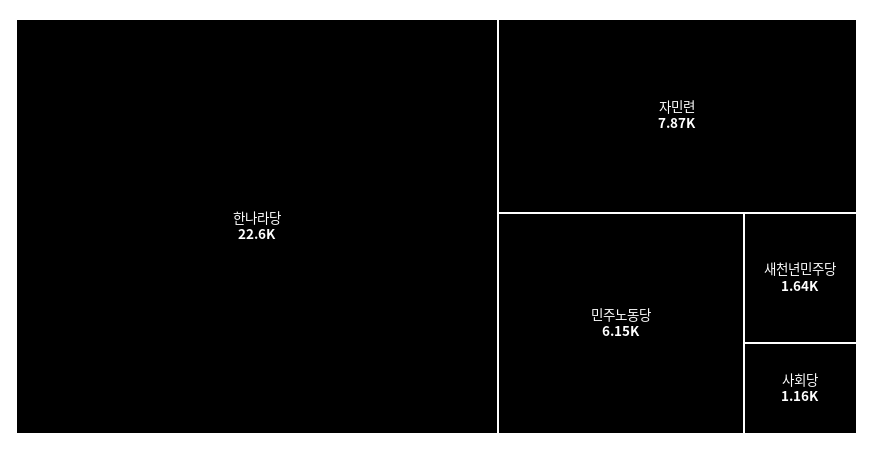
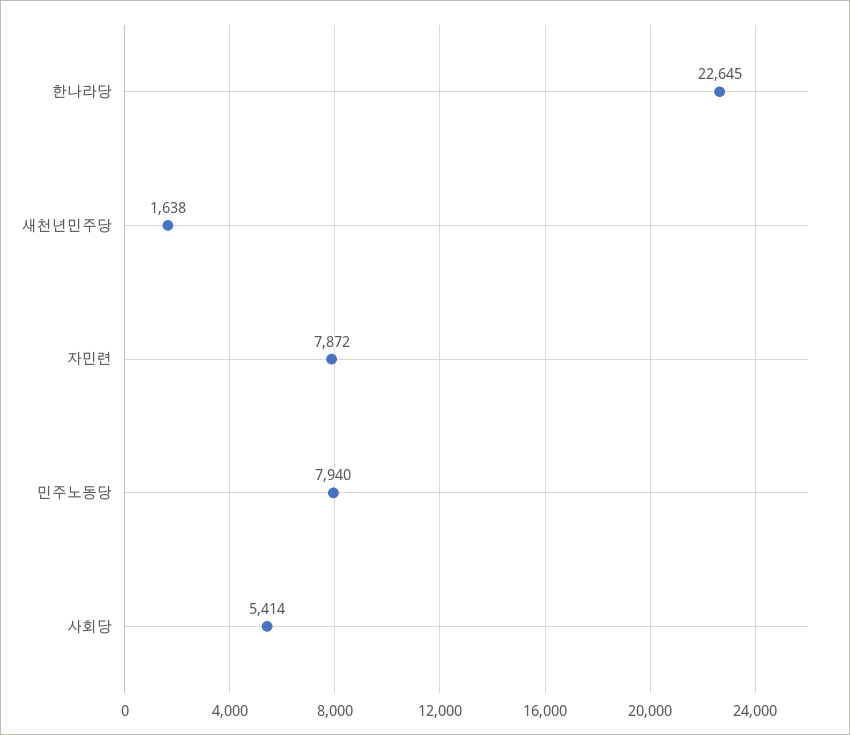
민주노동당: 6150 -> 7940
사회당: 1160 -> 5414

